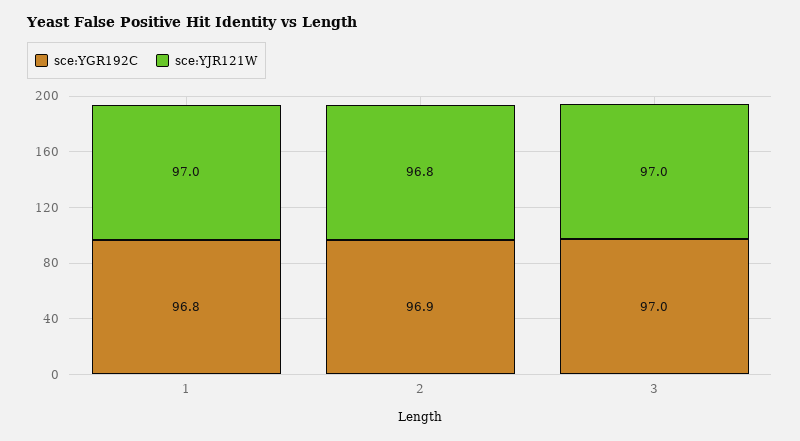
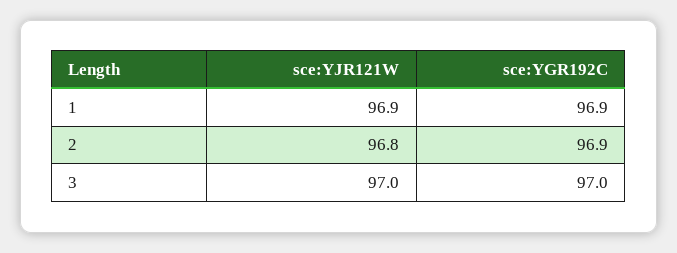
sce:YGR192C, 1: 96.8 -> 96.9
sce:YJR121W, 1: 97 -> 96.9

